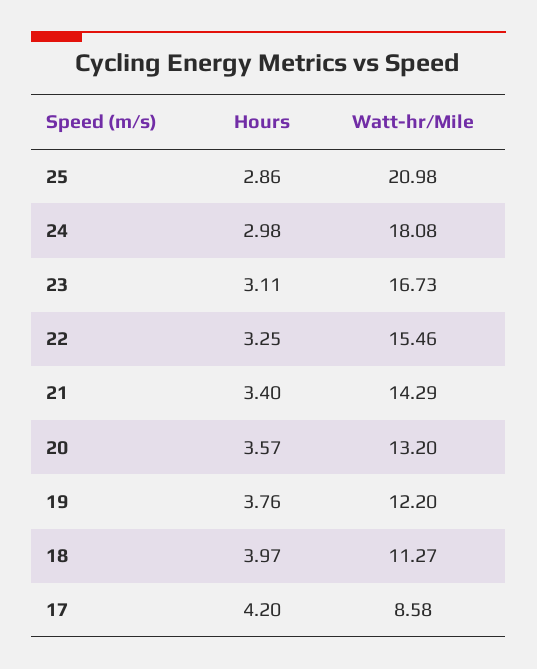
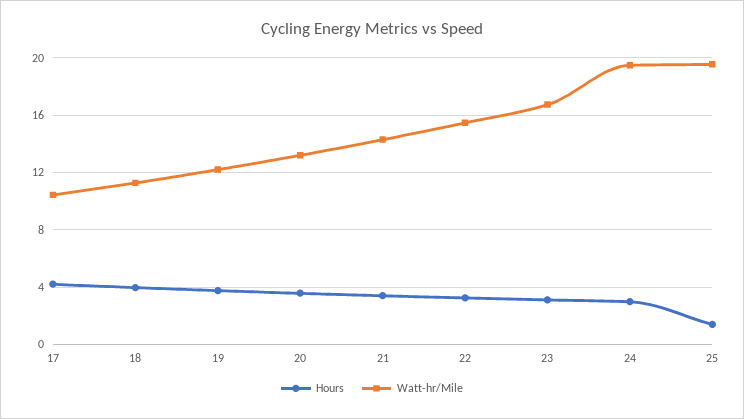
Hours, 25: 2.86 -> 1.5
Watt-hr/Mile, 25: 20.98 -> 19.5
Watt-hr/Mile, 24: 18.08 -> 19.5
Watt-hr/Mile, 17: 8.58 -> 10.5

